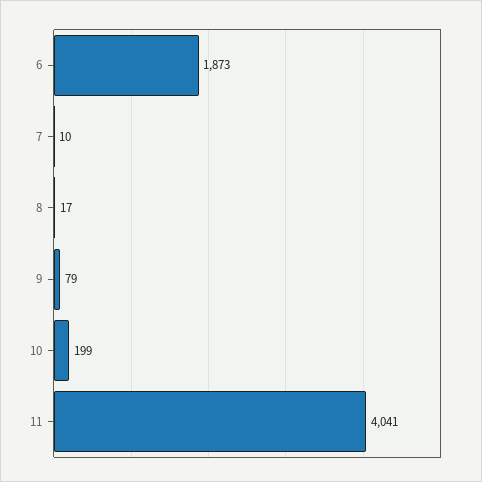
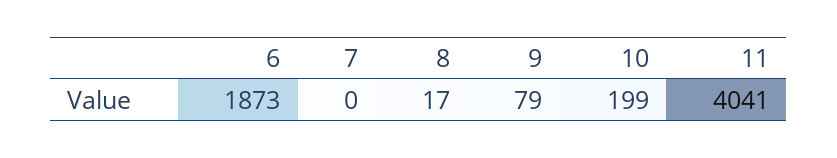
7: 10 -> 0

